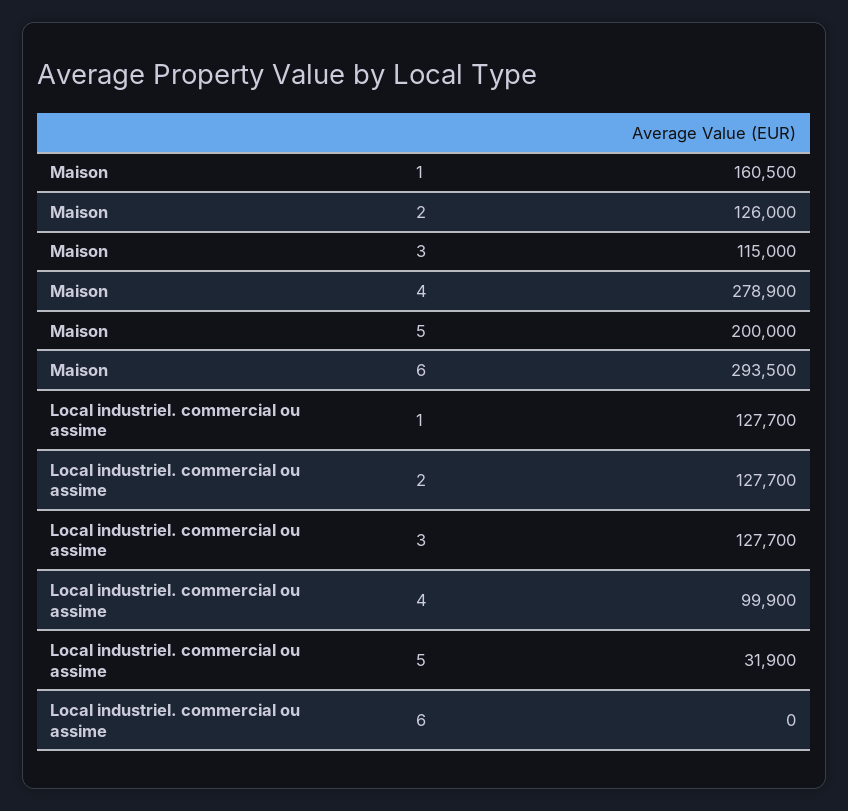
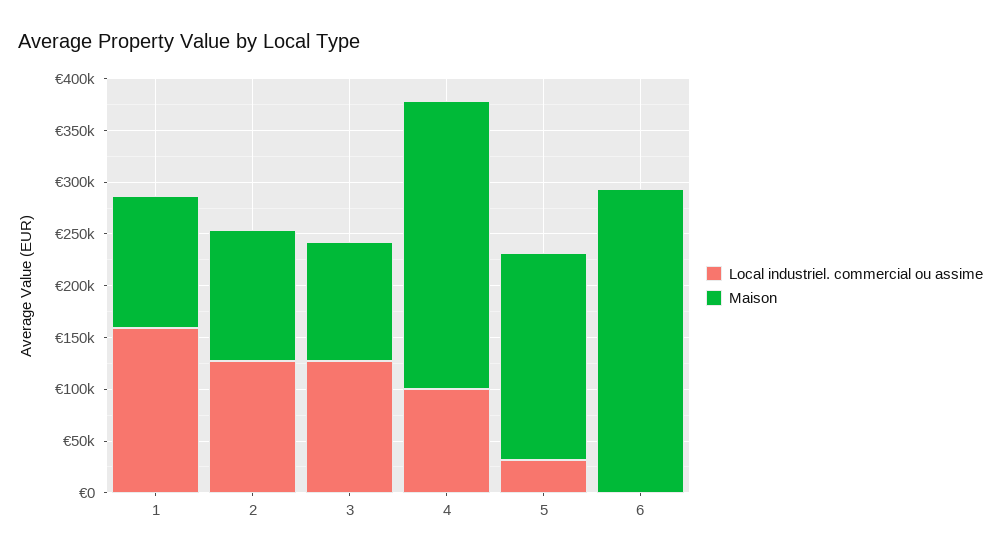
Maison, 1: 160500 -> 130000
Local industriel. commercial ou assime, 1: 127700 -> 160000

